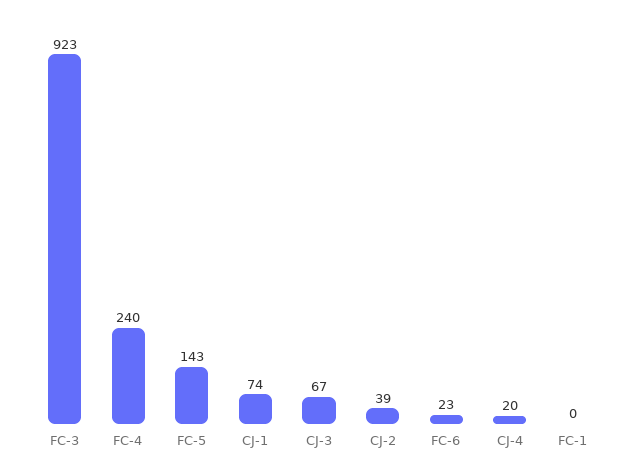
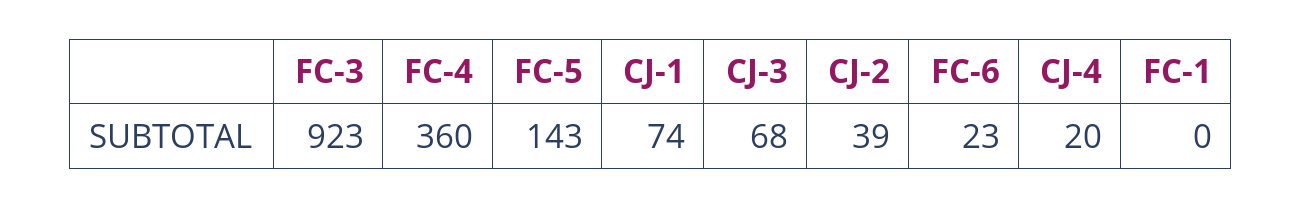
FC-4: 240 -> 360
CJ-3: 67 -> 68

